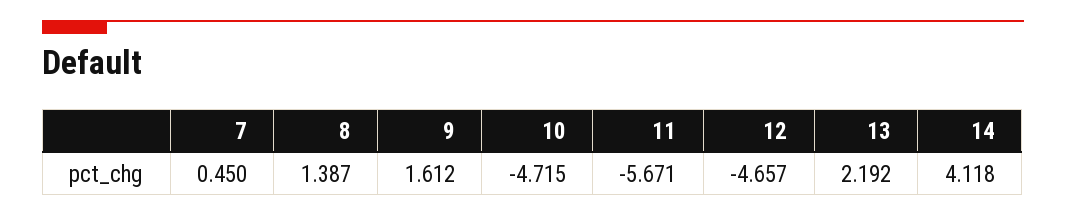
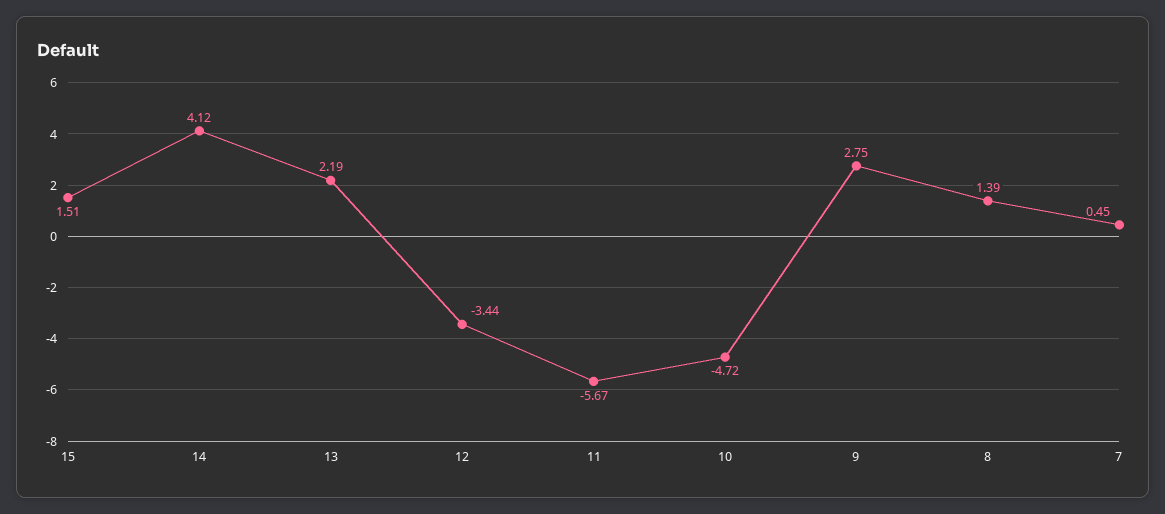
9: 1.612 -> 2.75
12: -4.657 -> -3.44
15: none -> 1.51

